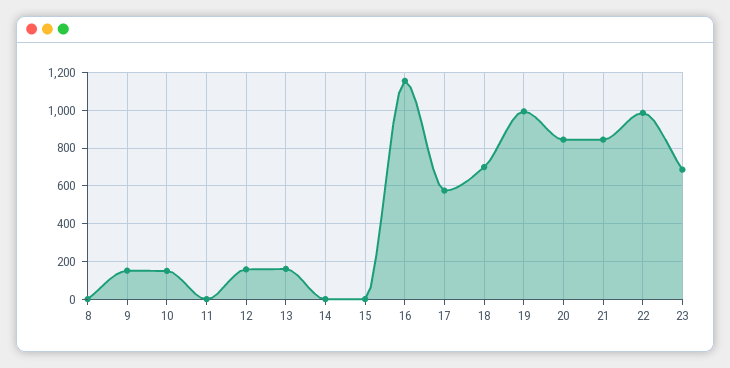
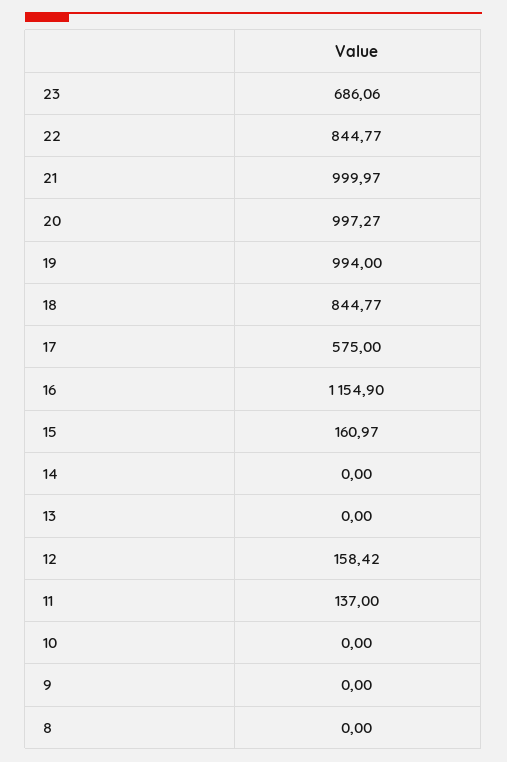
9: 150 -> 0
10: 150 -> 0
11: 0 -> 137
13: 150 -> 0
15: 0 -> 160.97
18: 700 -> 844.77
20: 850 -> 997.27
21: 850 -> 999.97
22: 1000 -> 844.77

